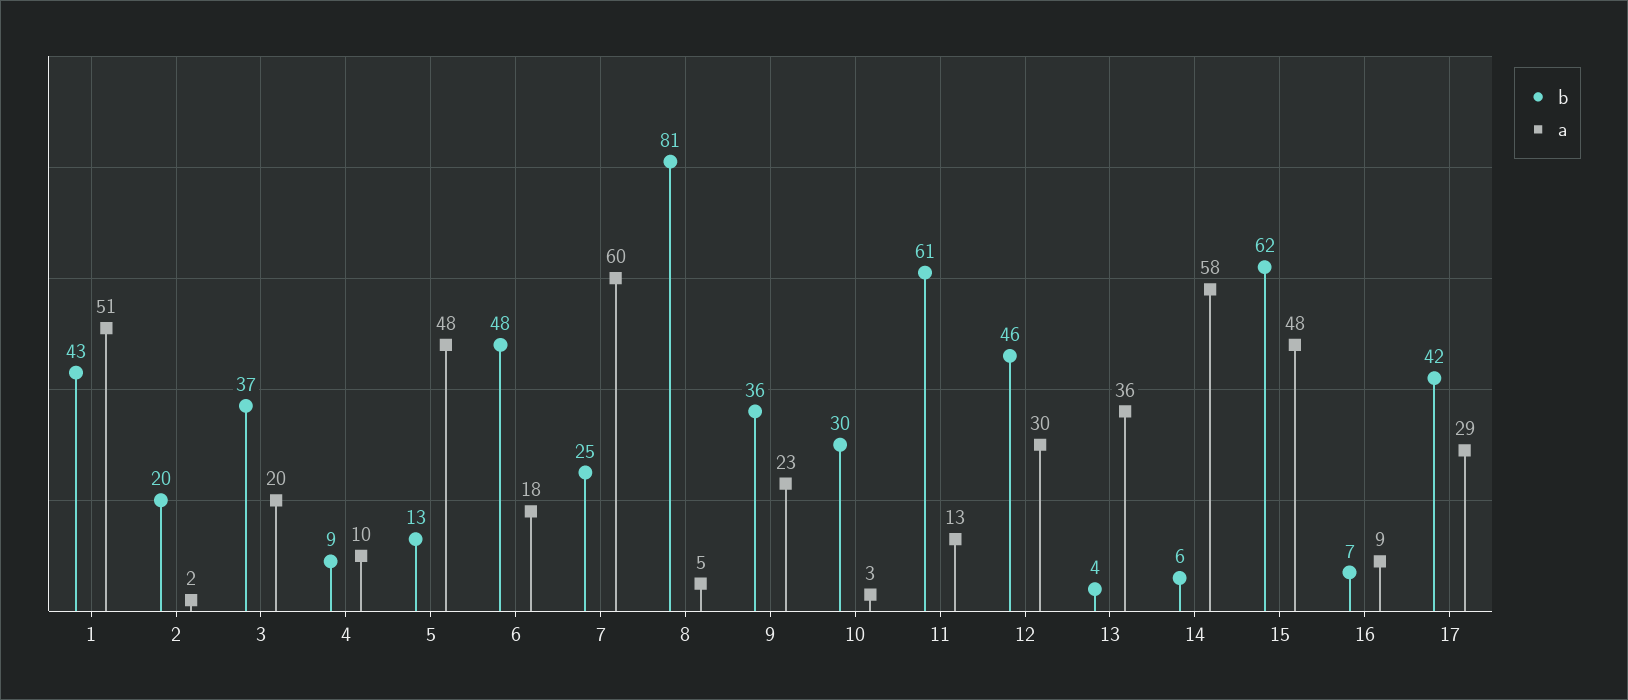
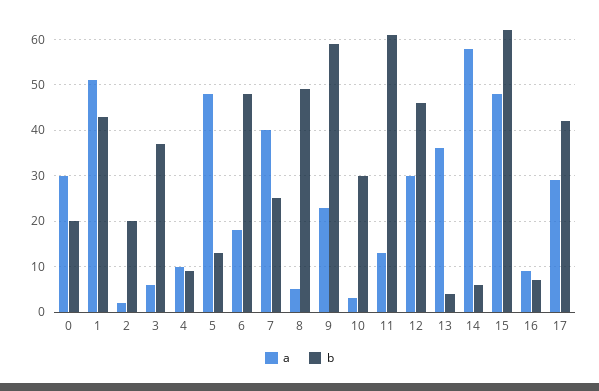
a, 3: 20 -> 5
a, 7: 60 -> 40
b, 8: 81 -> 50
b, 9: 36 -> 60
a, 0: none -> 30
b, 0: none -> 20

